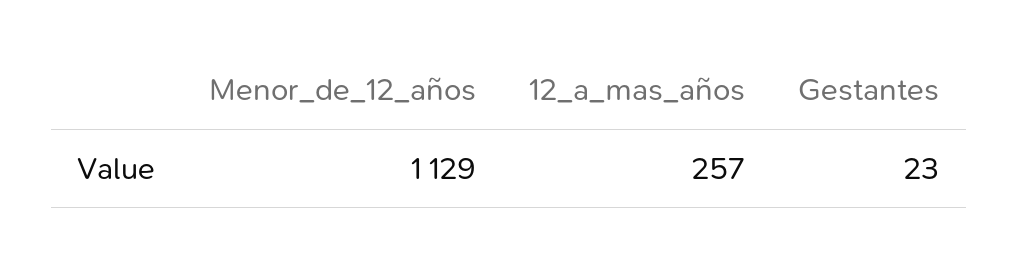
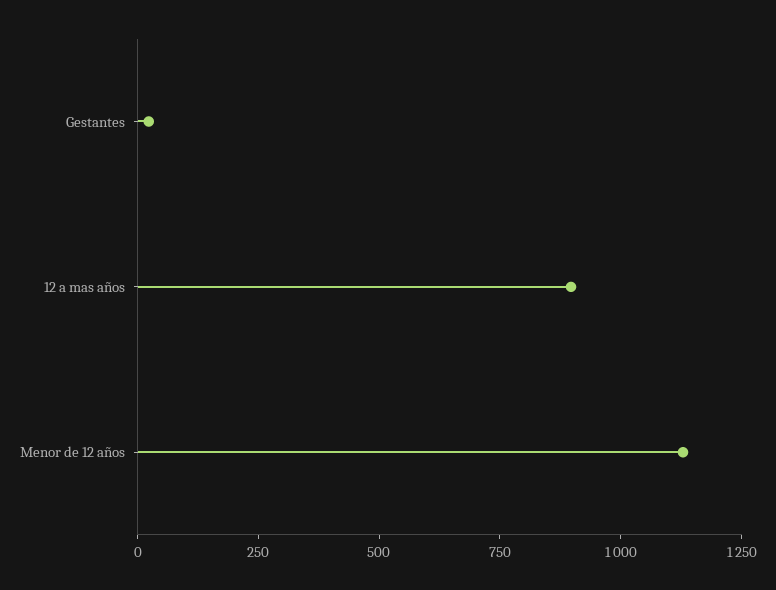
12_a_mas_años: 257 -> 900

